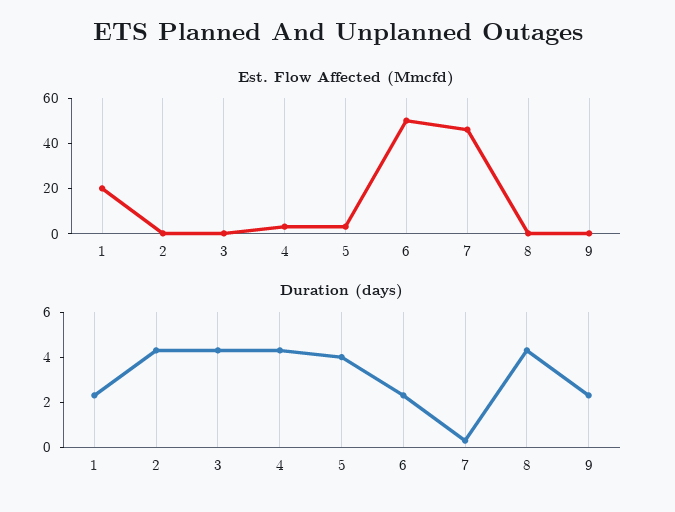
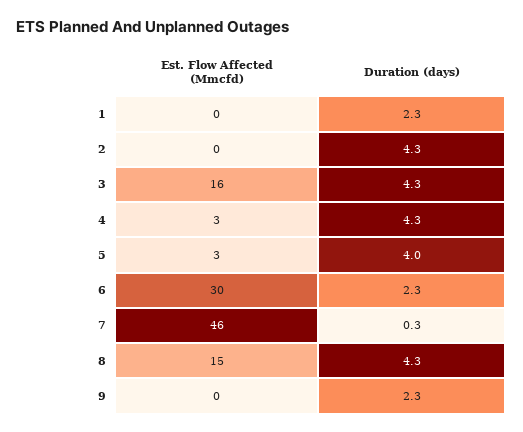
Est. Flow Affected (Mmcfd), 1: 20 -> 0
Est. Flow Affected (Mmcfd), 3: 0 -> 16
Est. Flow Affected (Mmcfd), 6: 50 -> 30
Est. Flow Affected (Mmcfd), 8: 0 -> 15

